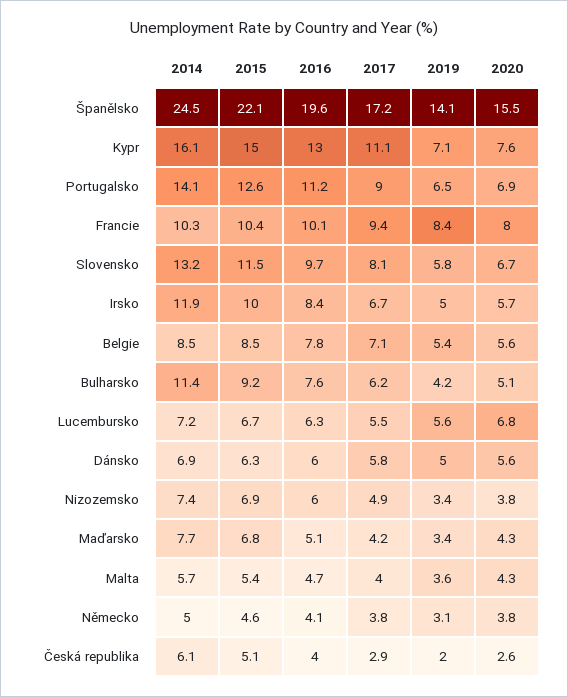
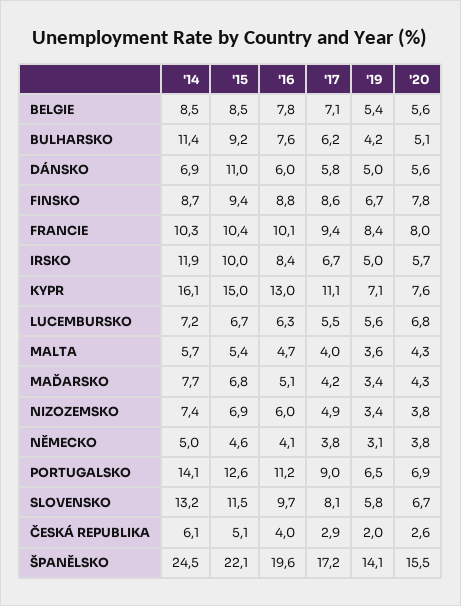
2015, Dánsko: 6.3 -> 11
2014, FINSKO: none -> 8.7
2015, FINSKO: none -> 9.4
2016, FINSKO: none -> 8.8
2017, FINSKO: none -> 8.6
2019, FINSKO: none -> 6.7
2020, FINSKO: none -> 7.8

